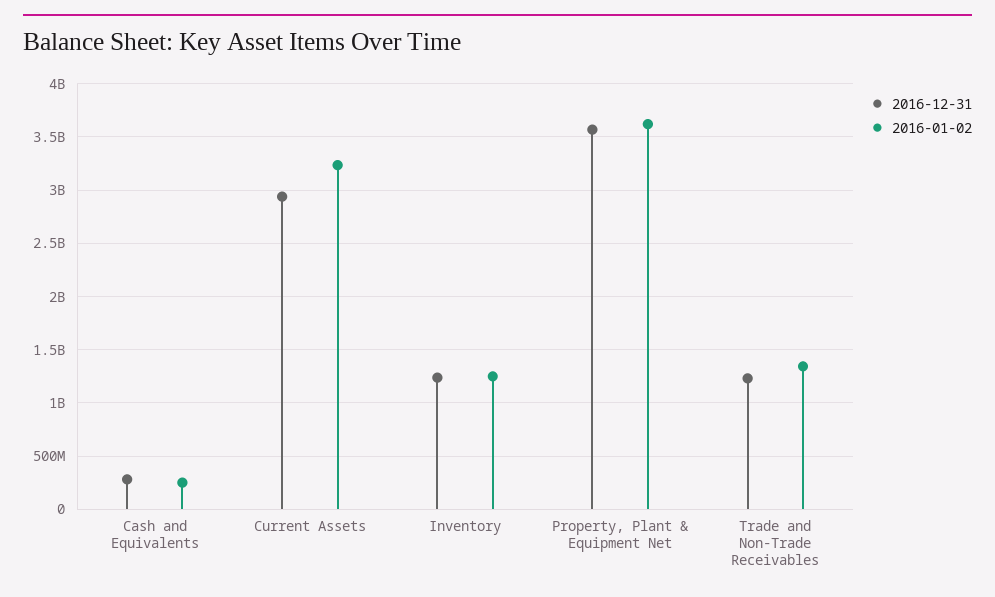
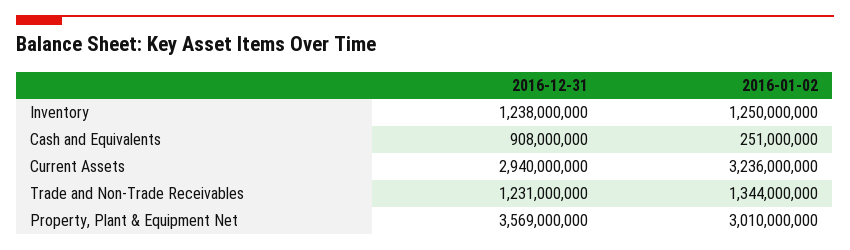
2016-12-31, Cash and Equivalents: 300000000 -> 908000000
2016-01-02, Property, Plant & Equipment Net: 3600000000 -> 3010000000

